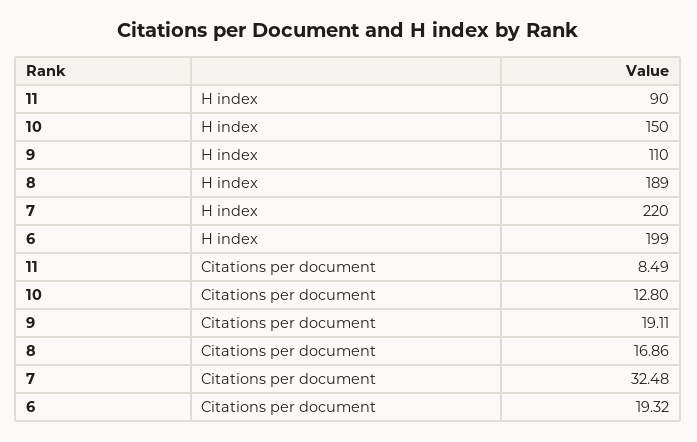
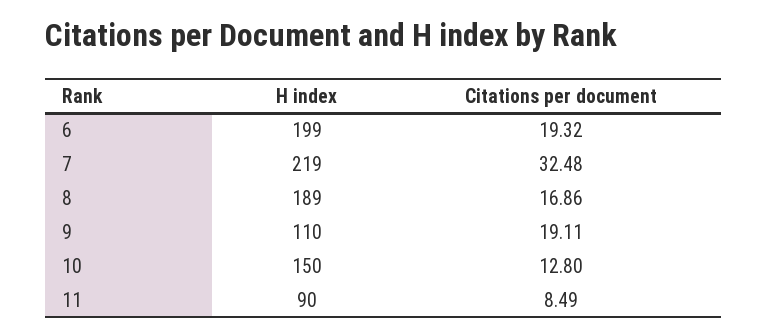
7, H index: 220 -> 219

